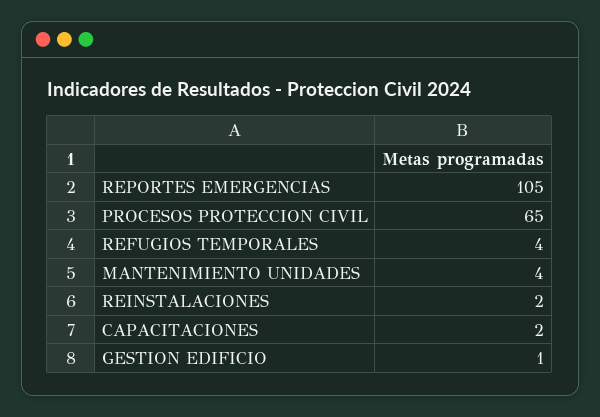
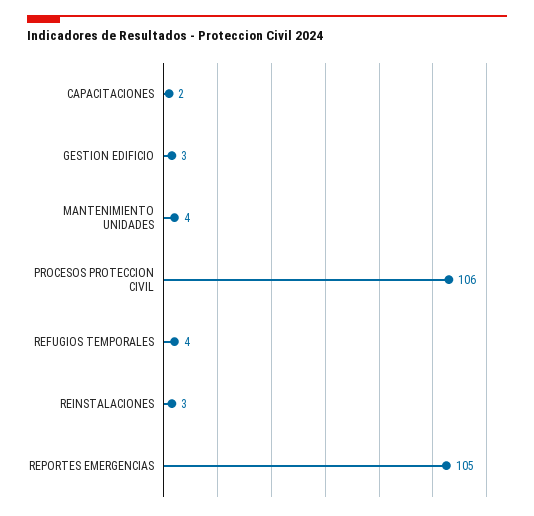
PROCESOS PROTECCION CIVIL: 65 -> 106
REINSTALACIONES: 2 -> 3
GESTION EDIFICIO: 1 -> 3

